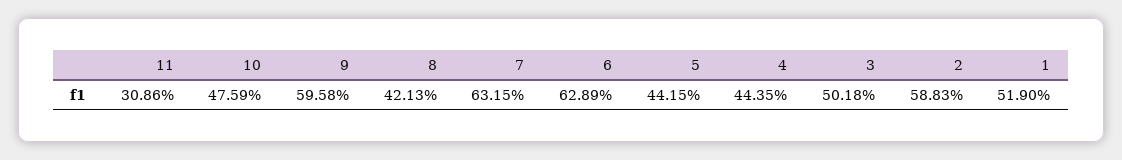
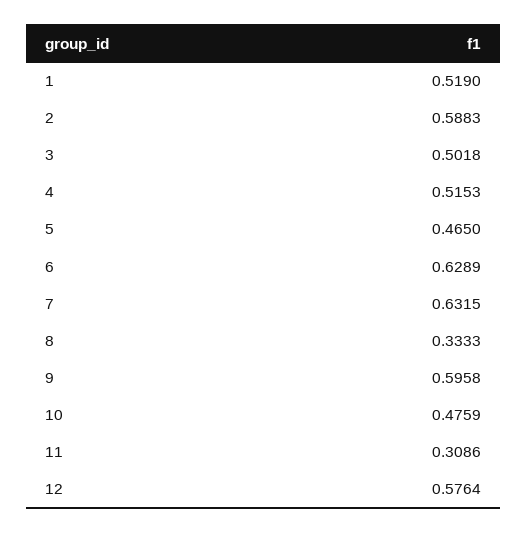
8: 0.4213 -> 0.3333
5: 0.4415 -> 0.465
4: 0.4435 -> 0.5153
12: none -> 0.5764

